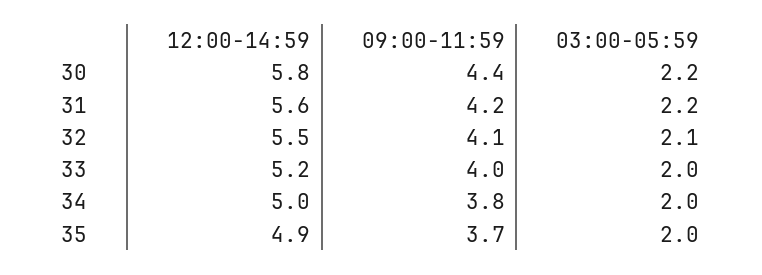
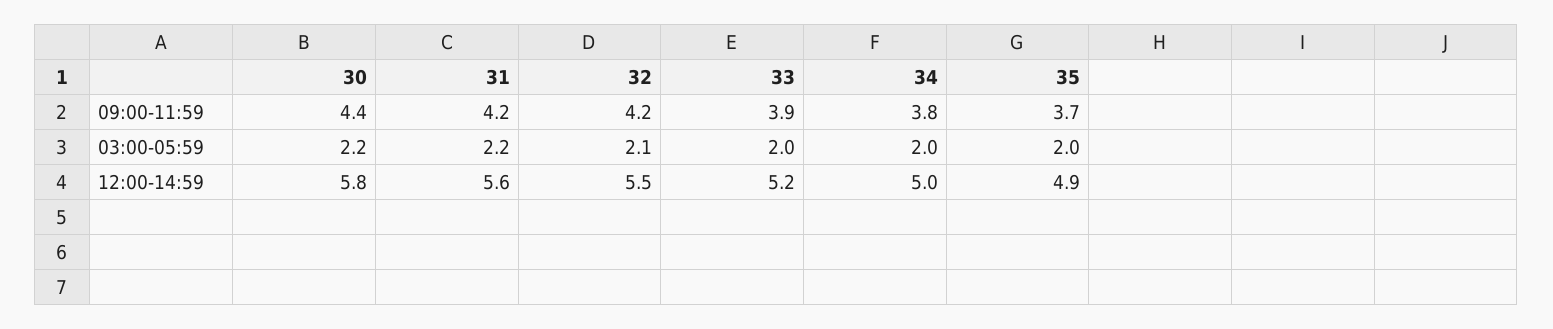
09:00-11:59, 32: 4.1 -> 4.2
09:00-11:59, 33: 4 -> 3.9

